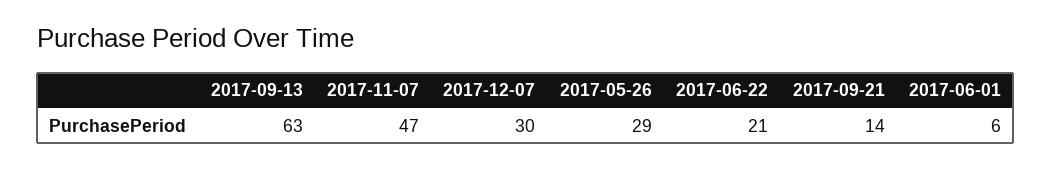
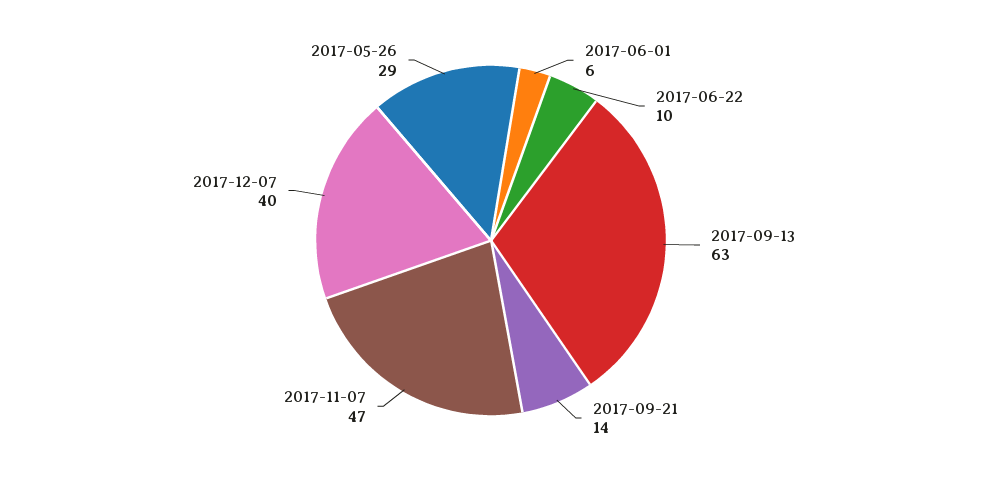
2017-12-07: 30 -> 40
2017-06-22: 21 -> 10

